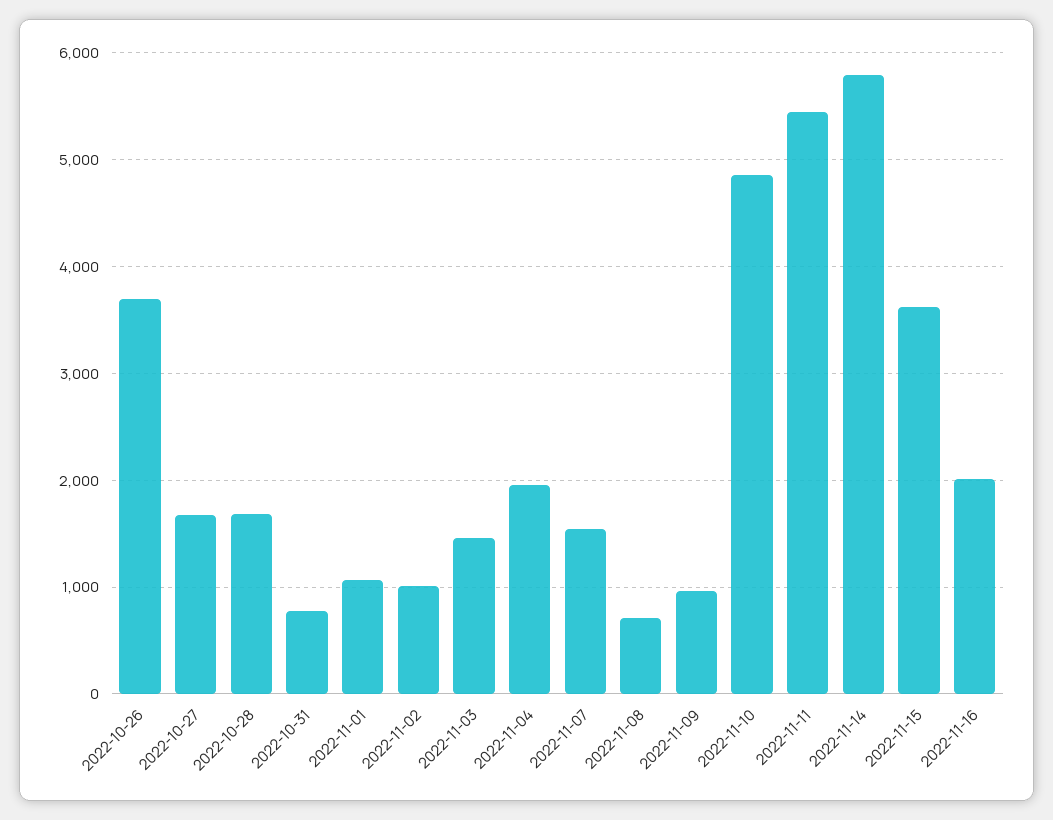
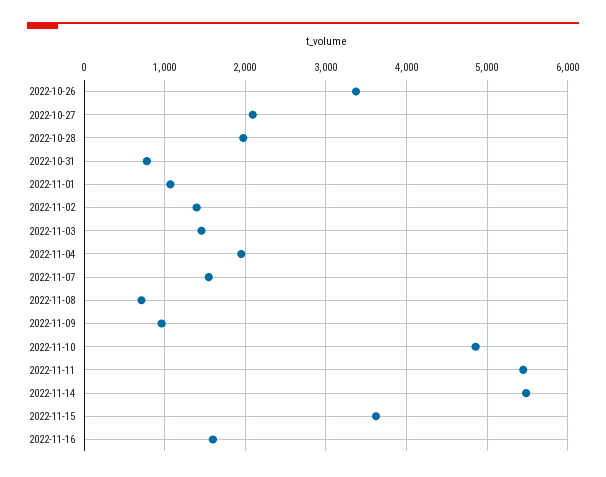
2022-10-26: 3700 -> 3400
2022-10-27: 1700 -> 2100
2022-10-28: 1700 -> 2000
2022-11-02: 1000 -> 1400
2022-11-14: 5800 -> 5500
2022-11-16: 2000 -> 1600

